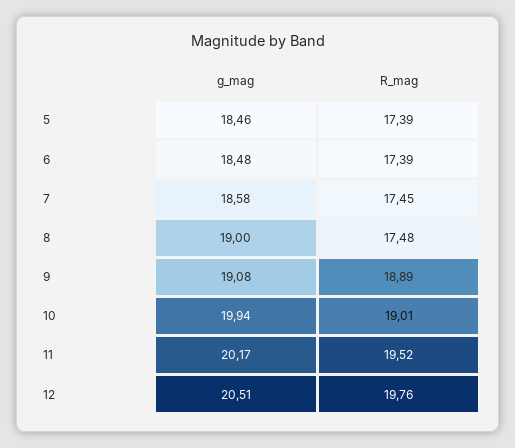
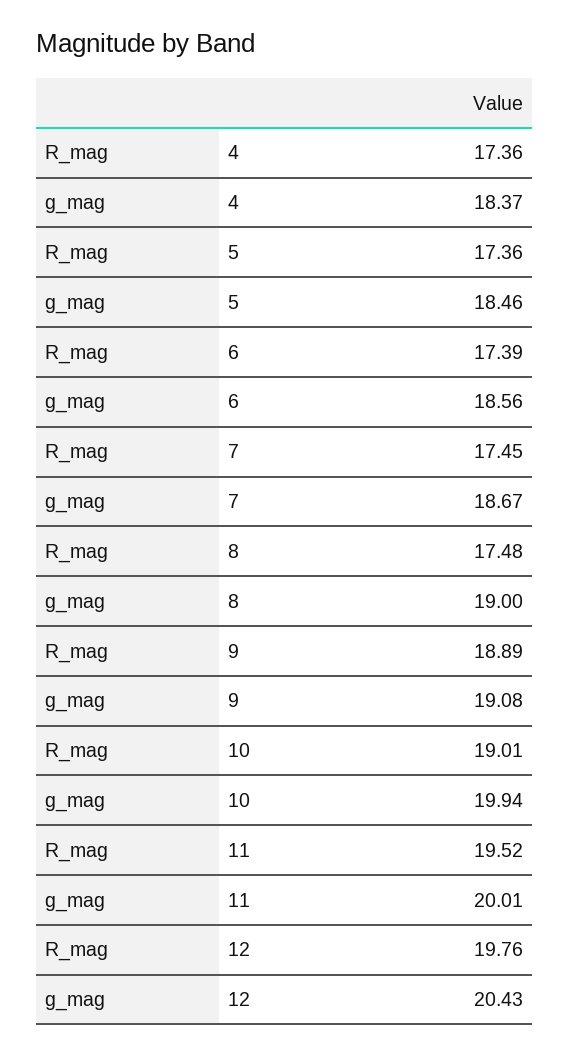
R_mag, 5: 17.39 -> 17.36
g_mag, 6: 18.48 -> 18.56
g_mag, 7: 18.58 -> 18.67
g_mag, 11: 20.17 -> 20.01
g_mag, 12: 20.51 -> 20.43
R_mag, 4: none -> 17.36
g_mag, 4: none -> 18.37

